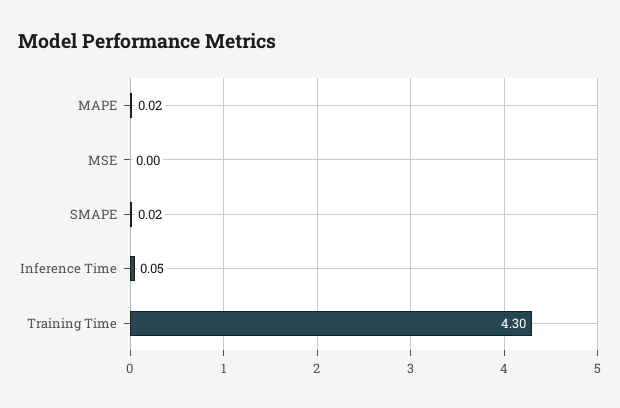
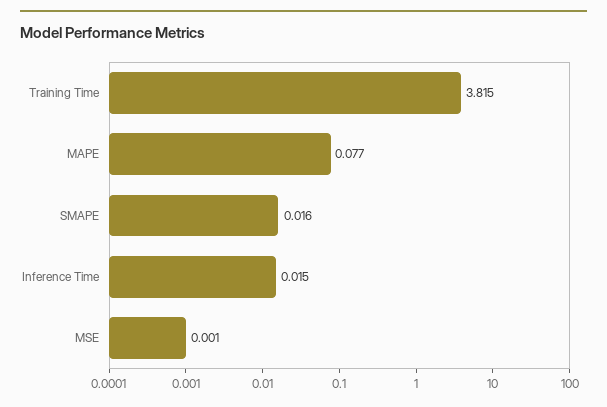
MAPE: 0.02 -> 0.077
Inference Time: 0.05 -> 0.015
Training Time: 4.3 -> 3.815

